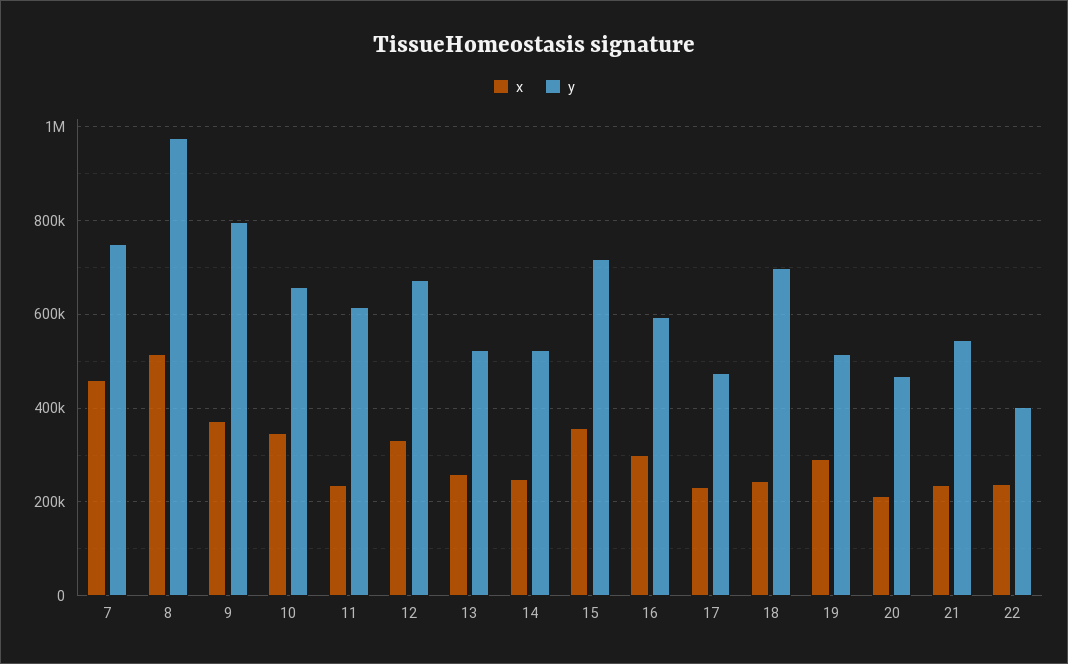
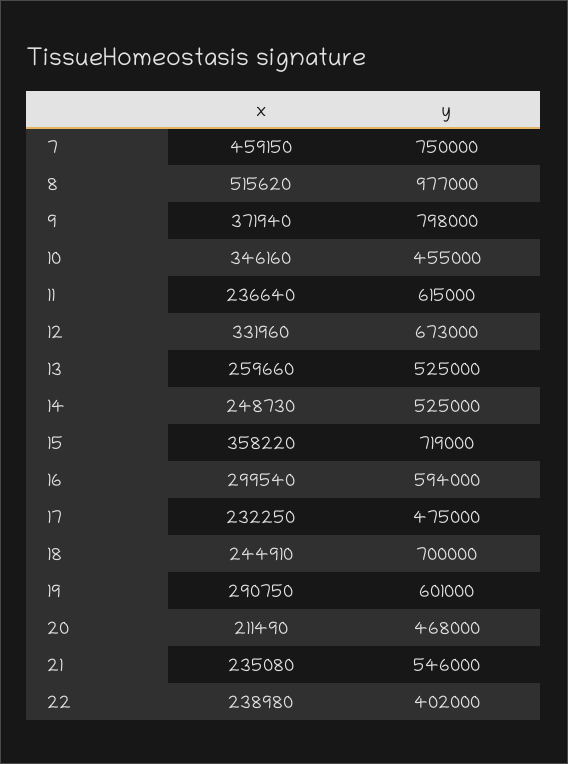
y, 10: 660000 -> 455000
y, 19: 520000 -> 601000

